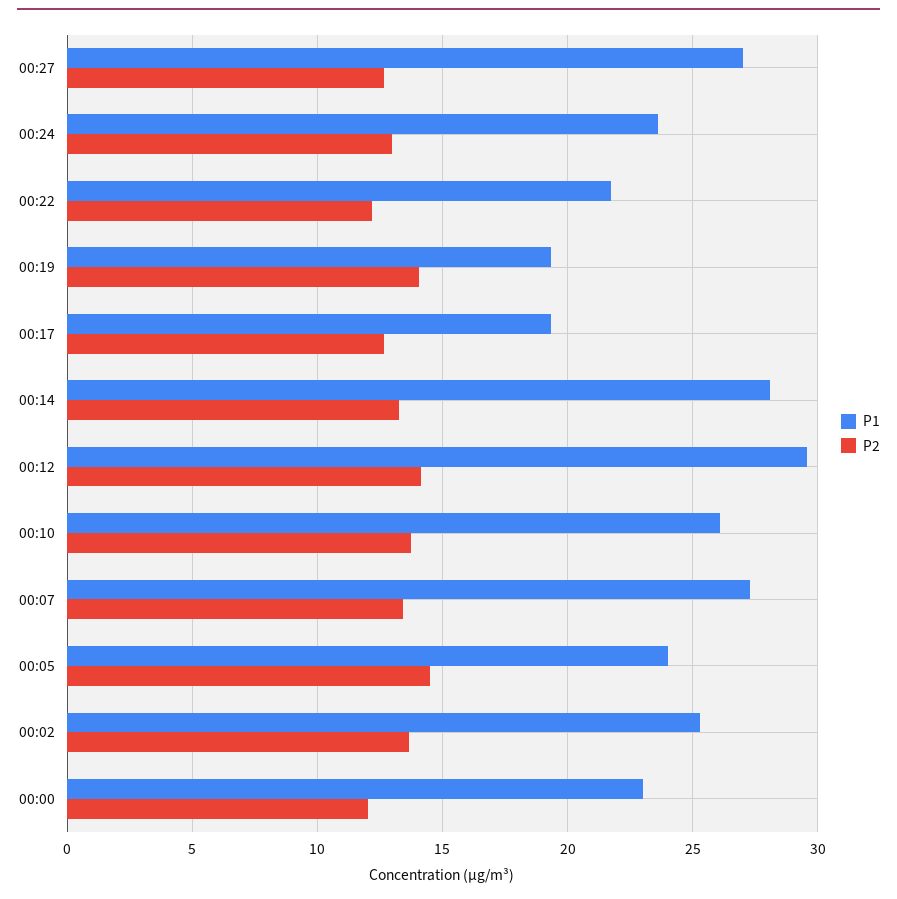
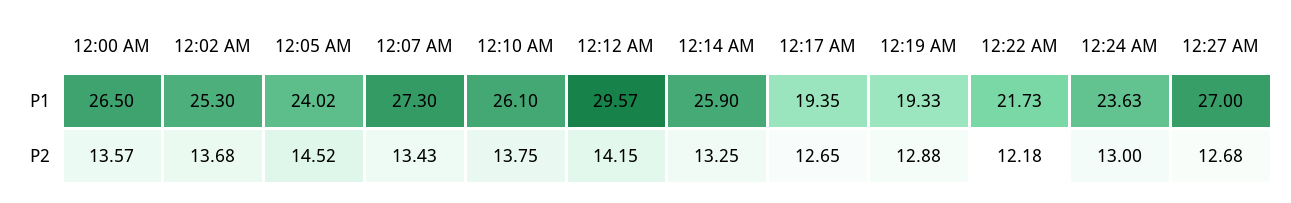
P2, 00:19: 14 -> 12.88
P1, 00:14: 28 -> 25.9
P1, 00:00: 23 -> 26.5
P2, 00:00: 12 -> 13.57

